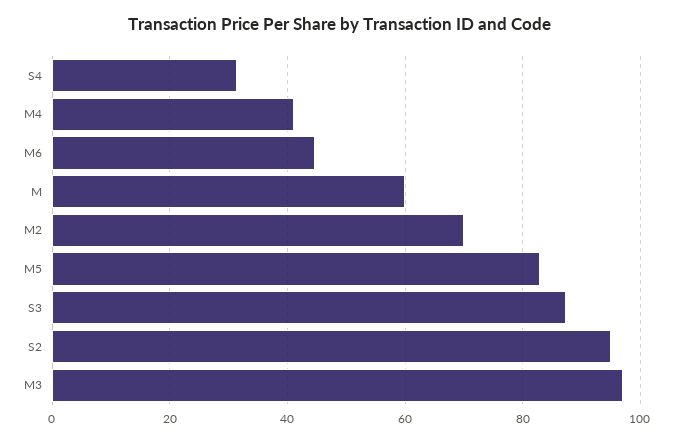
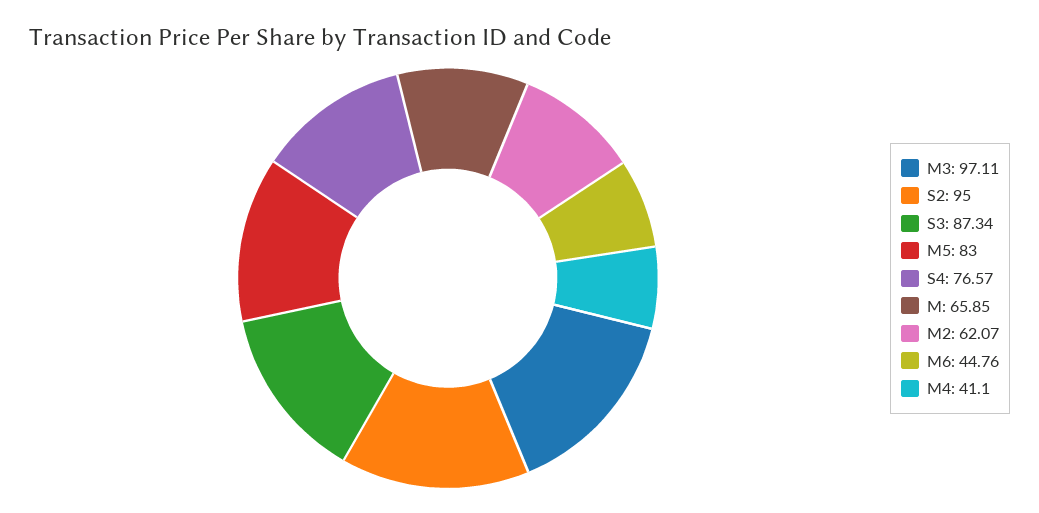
S4: 32 -> 76.57
M: 60 -> 65.85
M2: 70 -> 62.07

